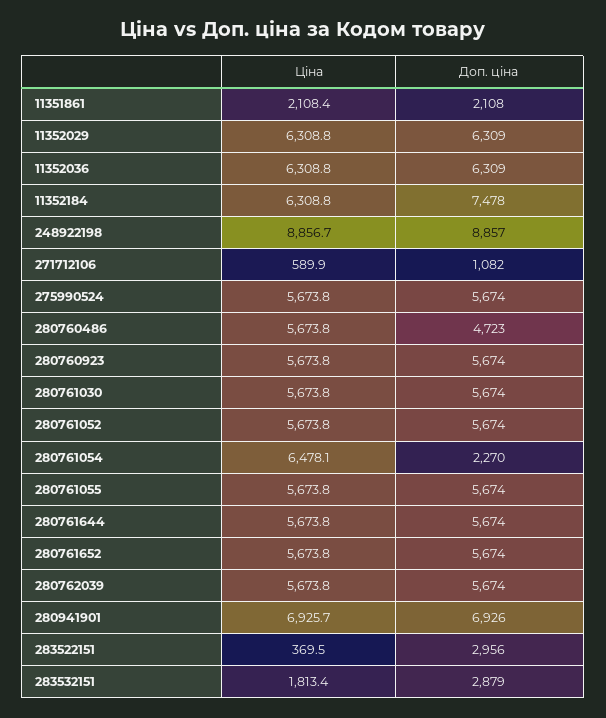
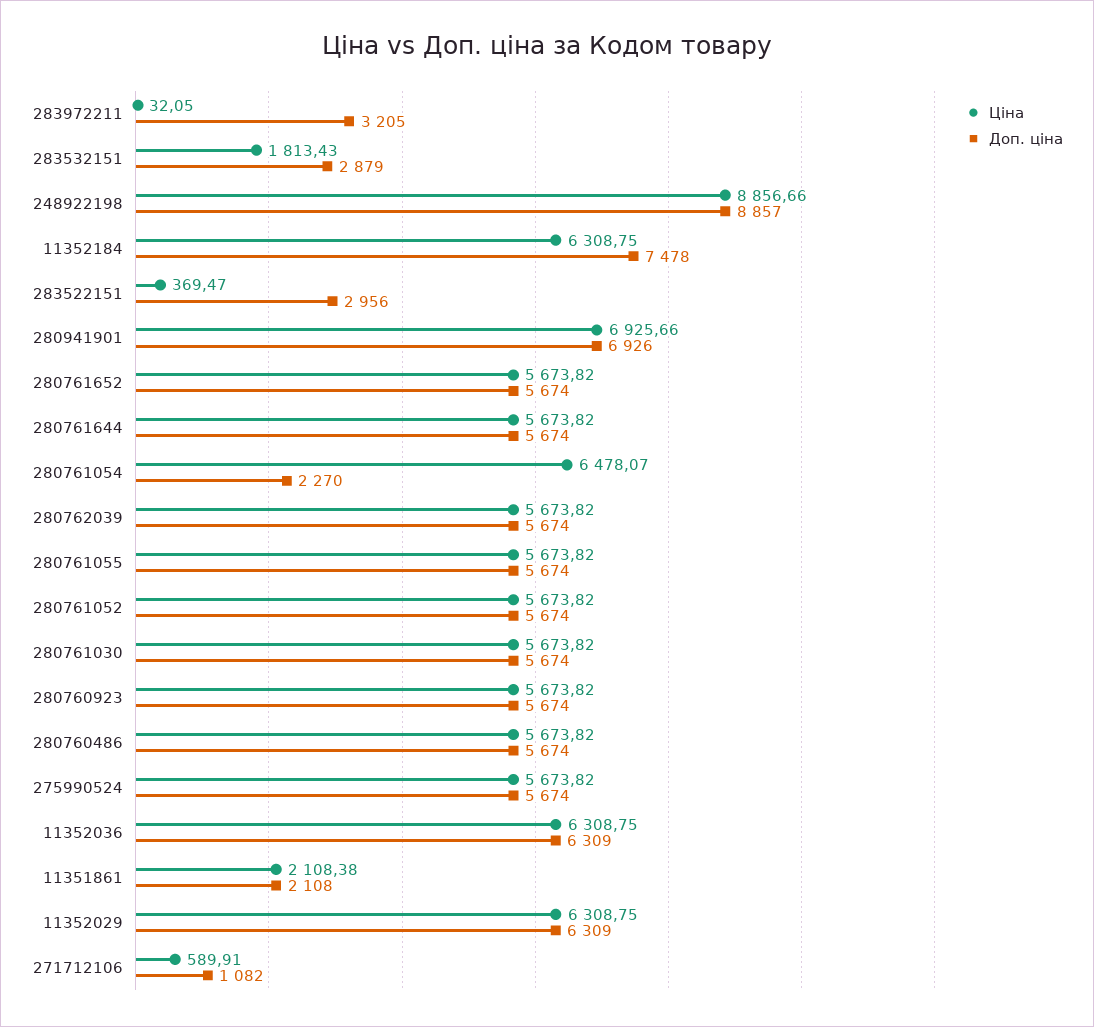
Доп. ціна, 280760486: 4723 -> 5674
Ціна, 283972211: none -> 32.05
Доп. ціна, 283972211: none -> 3205

